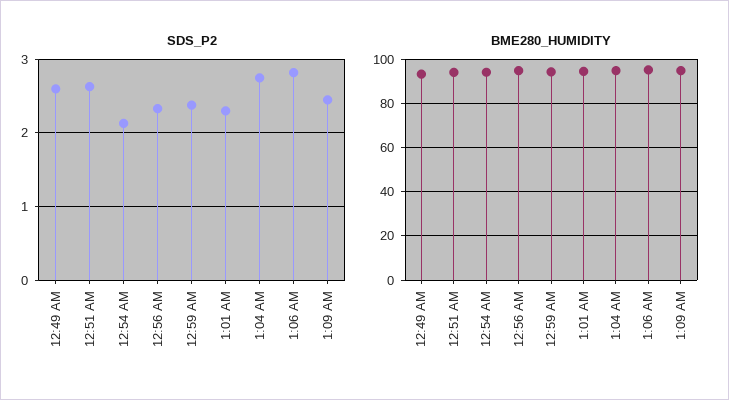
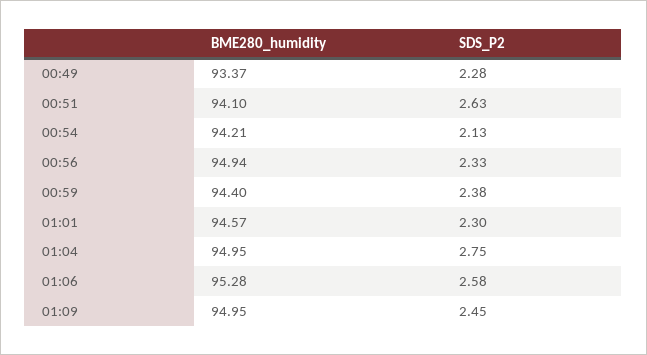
SDS_P2, 12:49 AM: 2.6 -> 2.28
SDS_P2, 1:06 AM: 2.8 -> 2.58

